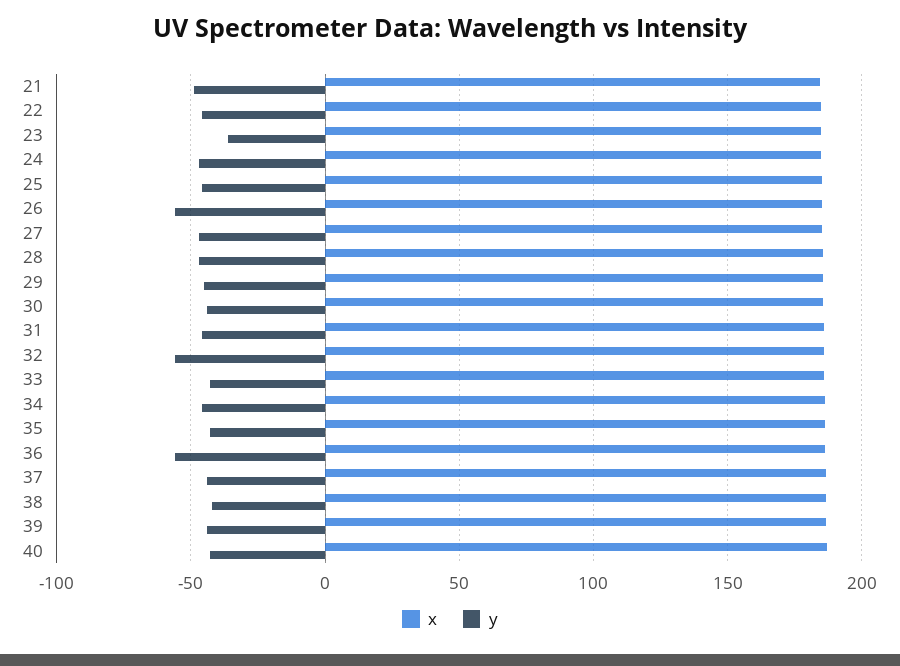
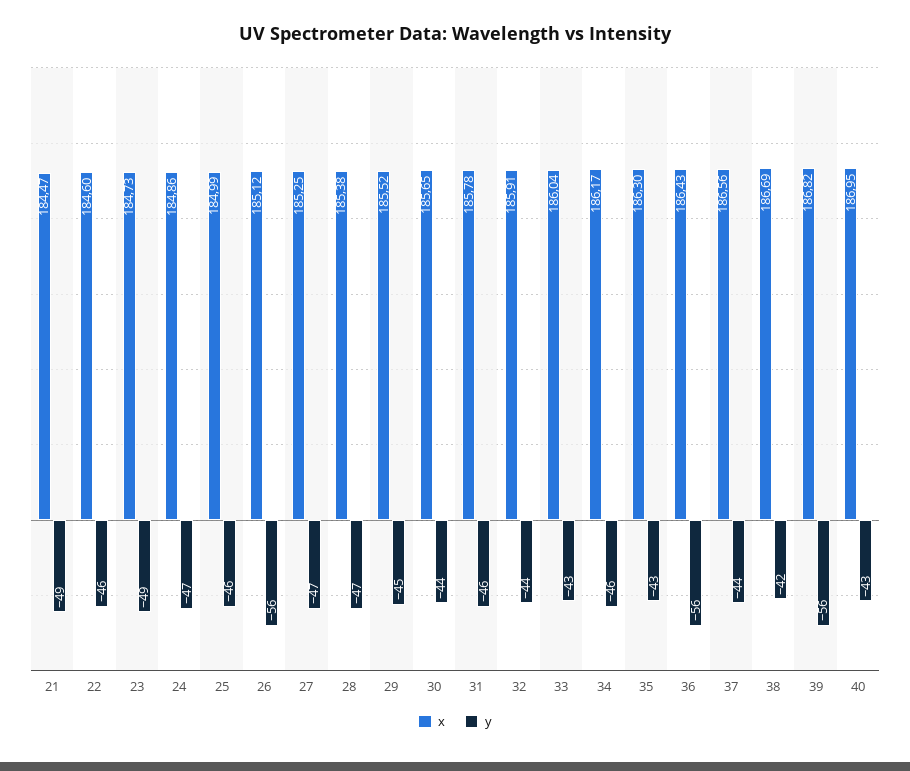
y, 23: -35 -> -49
y, 32: -55 -> -44
y, 39: -45 -> -56

